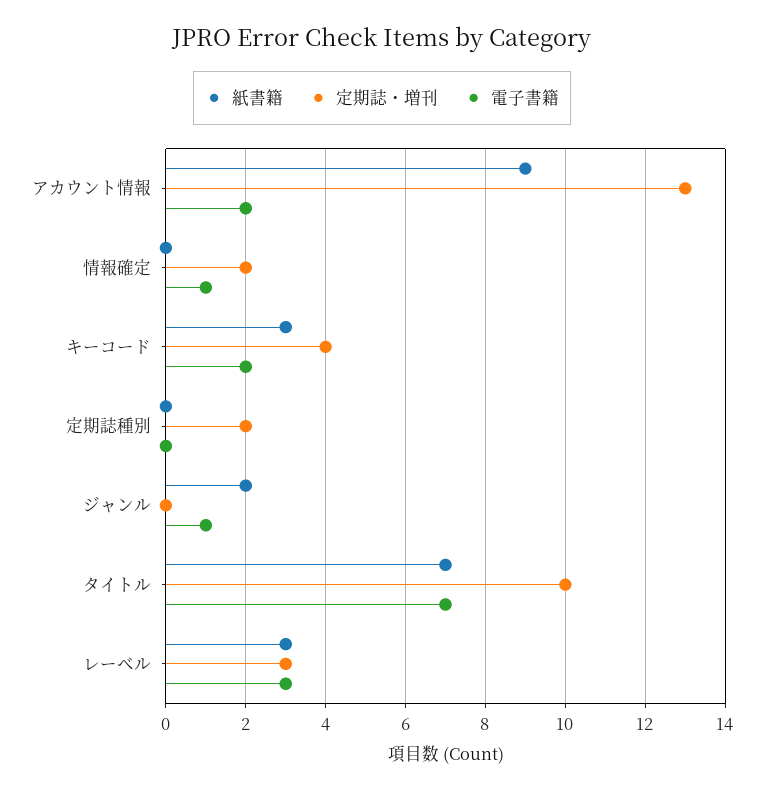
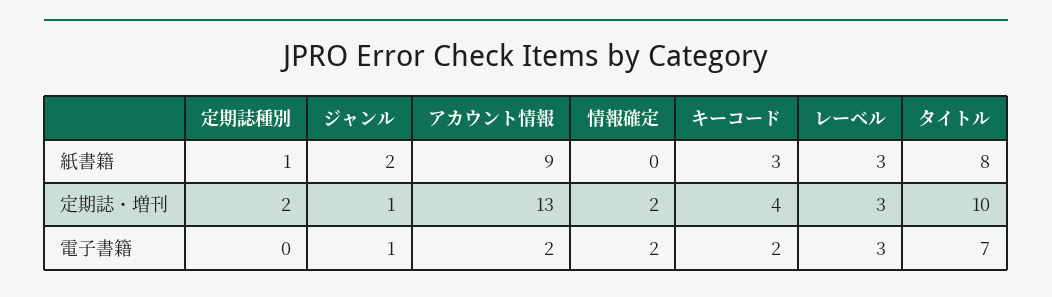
電子書籍, 情報確定: 1 -> 2
紙書籍, 定期誌種別: 0 -> 1
定期誌・増刊, ジャンル: 0 -> 1
紙書籍, タイトル: 7 -> 8

